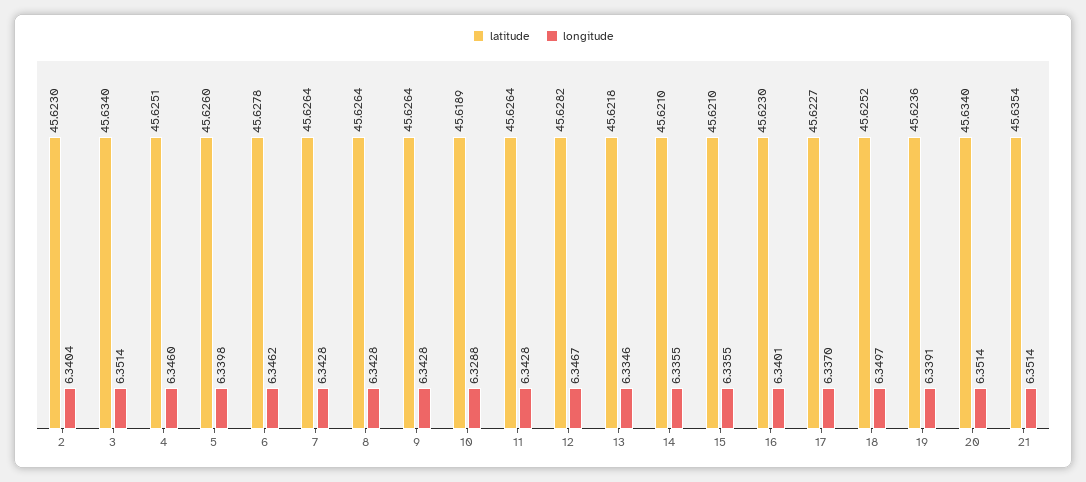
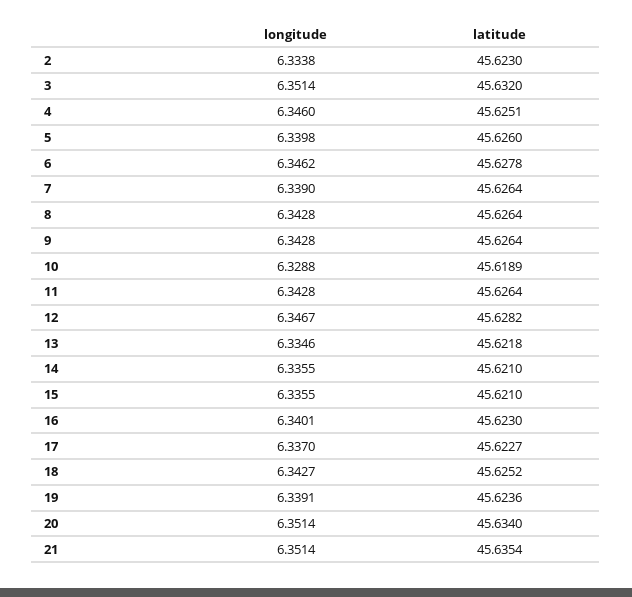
longitude, 2: 6.3404 -> 6.3338
latitude, 3: 45.634 -> 45.632
longitude, 7: 6.3428 -> 6.339
longitude, 18: 6.3497 -> 6.3427

